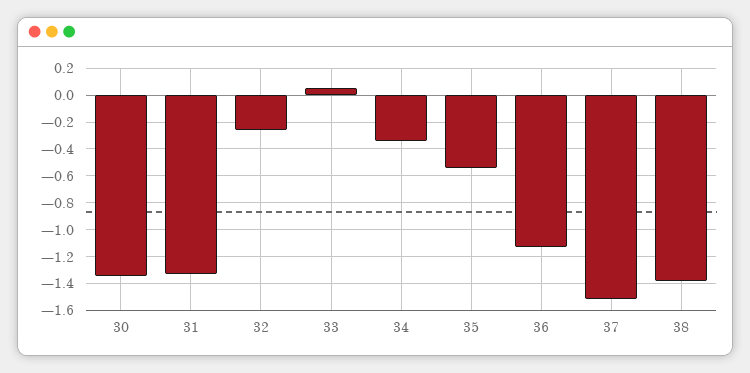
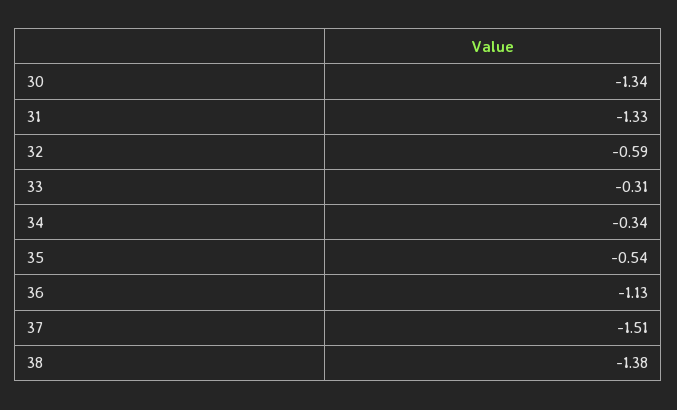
32: -0.25 -> -0.59
33: 0.05 -> -0.31

